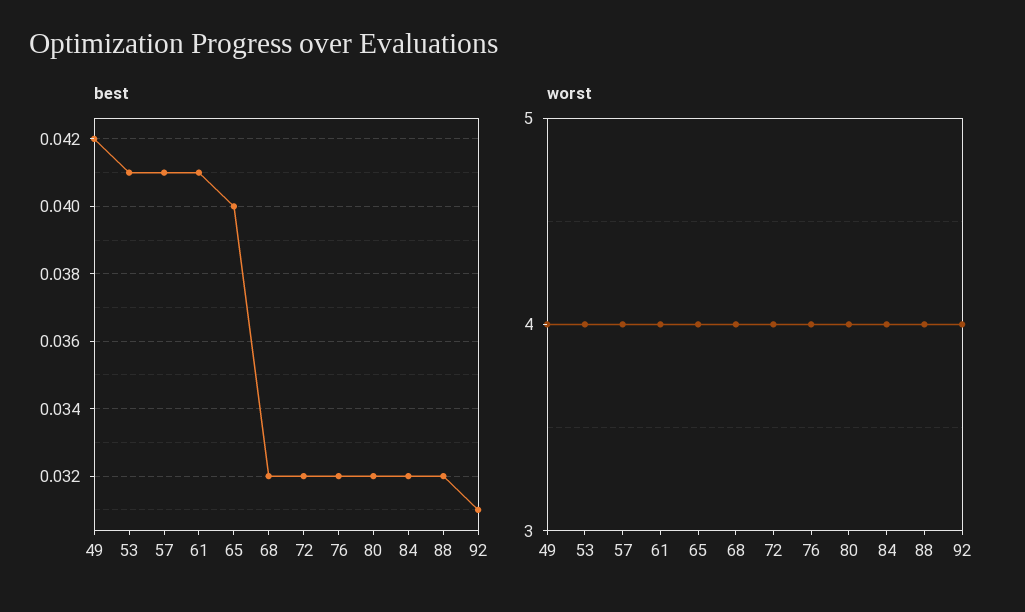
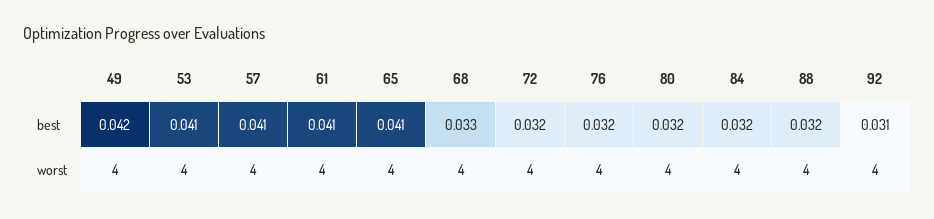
best, 65: 0.04 -> 0.041
best, 68: 0.032 -> 0.033

